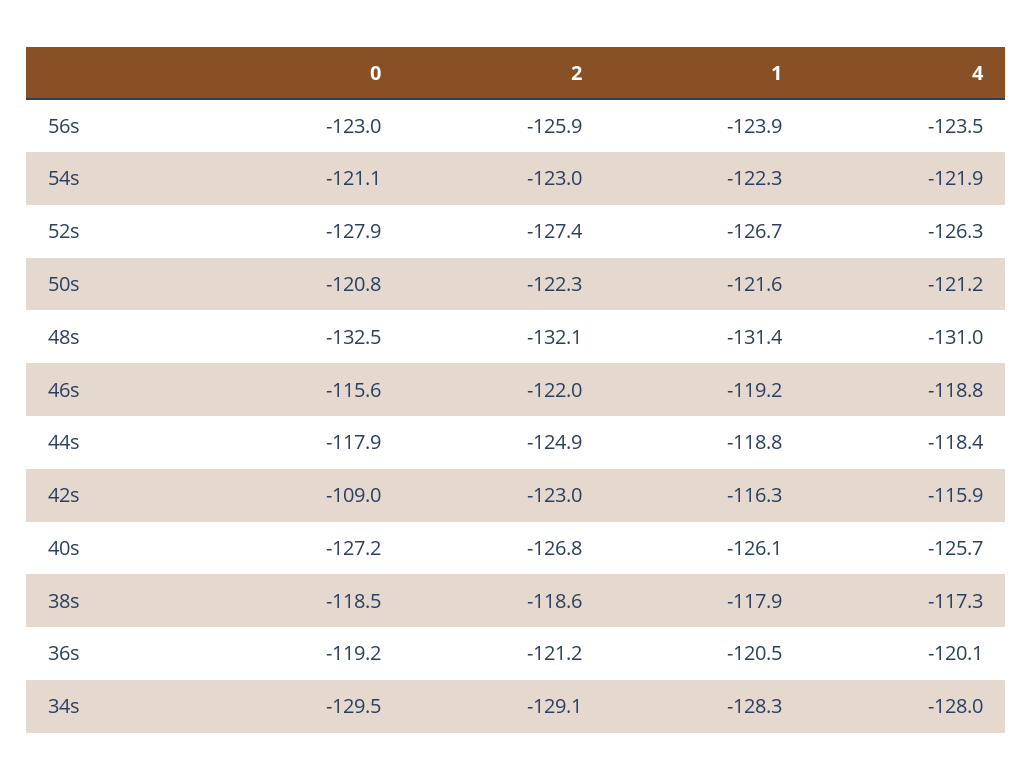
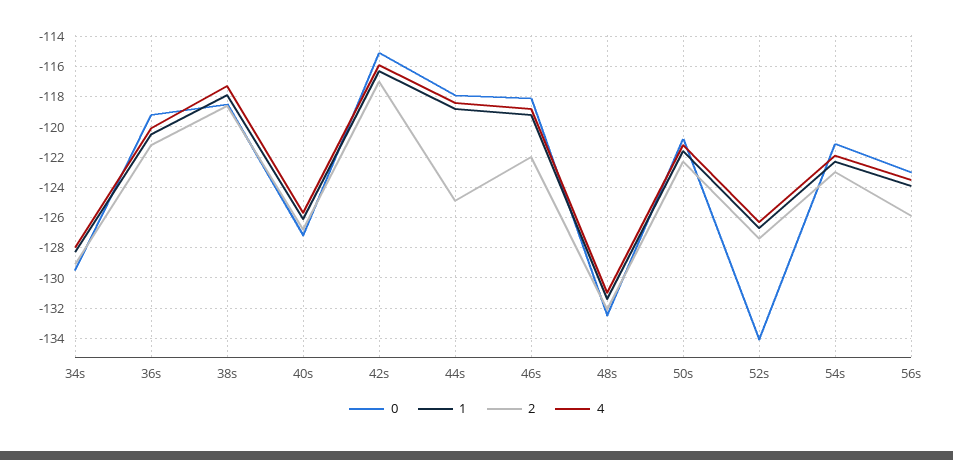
0, 52s: -127.9 -> -134
0, 46s: -115.6 -> -118
0, 42s: -109 -> -115
2, 42s: -123 -> -117

